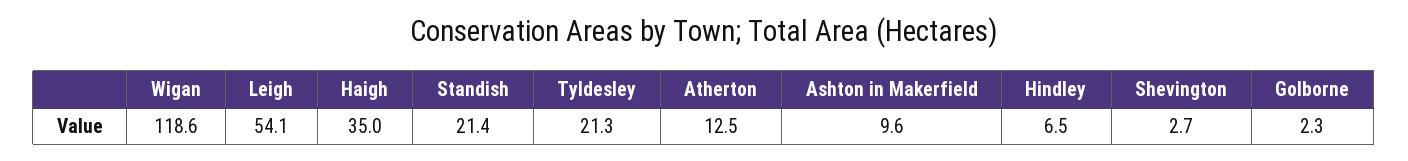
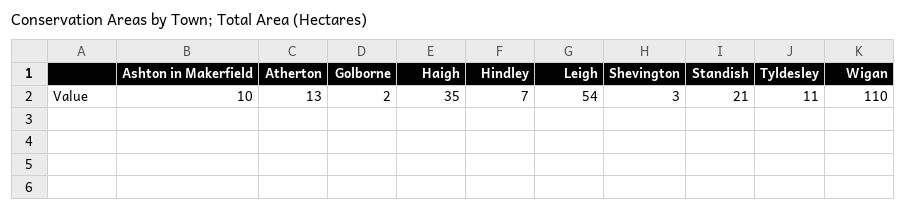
Wigan: 118.6 -> 110
Tyldesley: 21.3 -> 11

